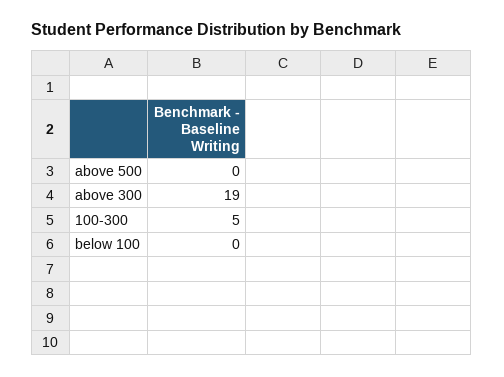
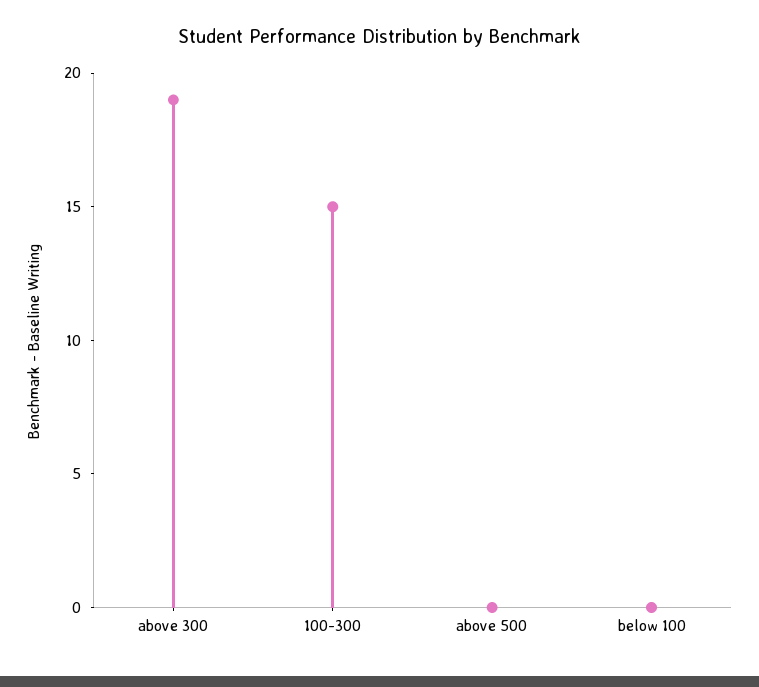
100-300: 5 -> 15

